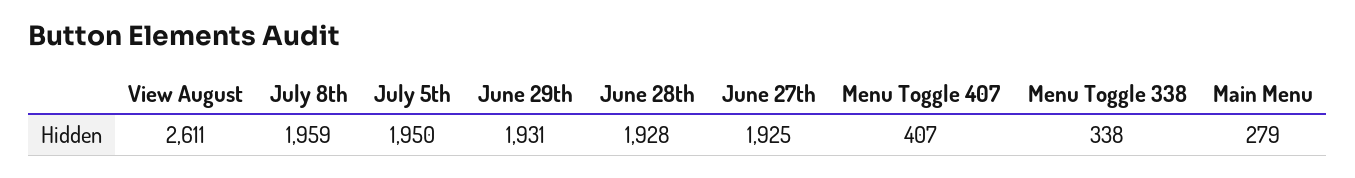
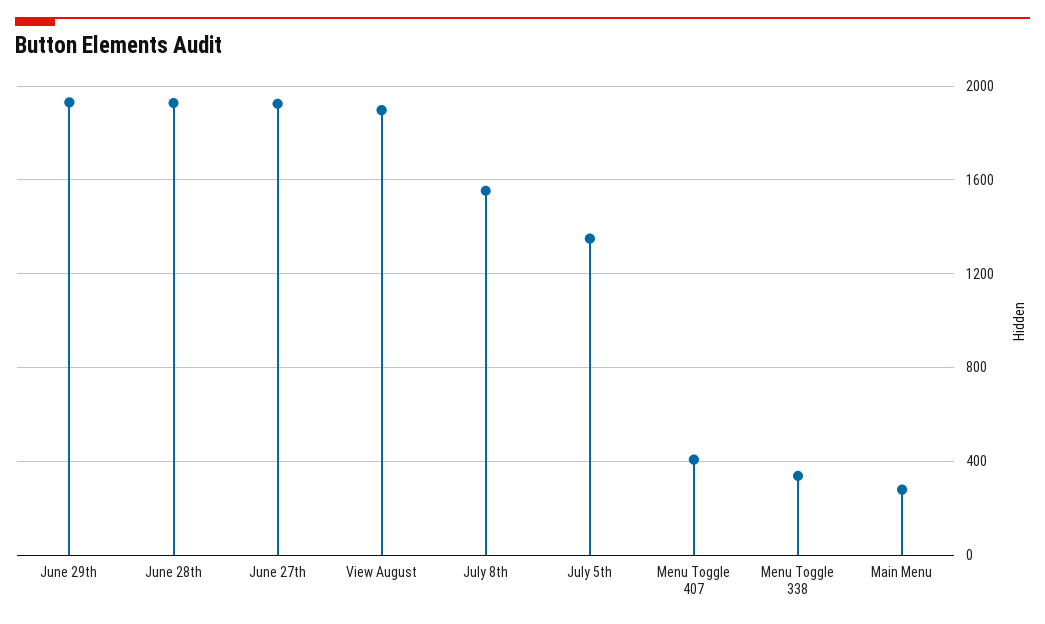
View August: 2611 -> 1900
July 8th: 1959 -> 1550
July 5th: 1950 -> 1350

